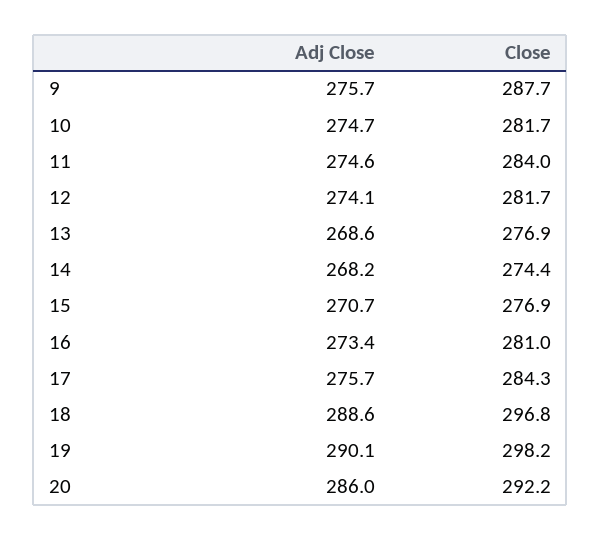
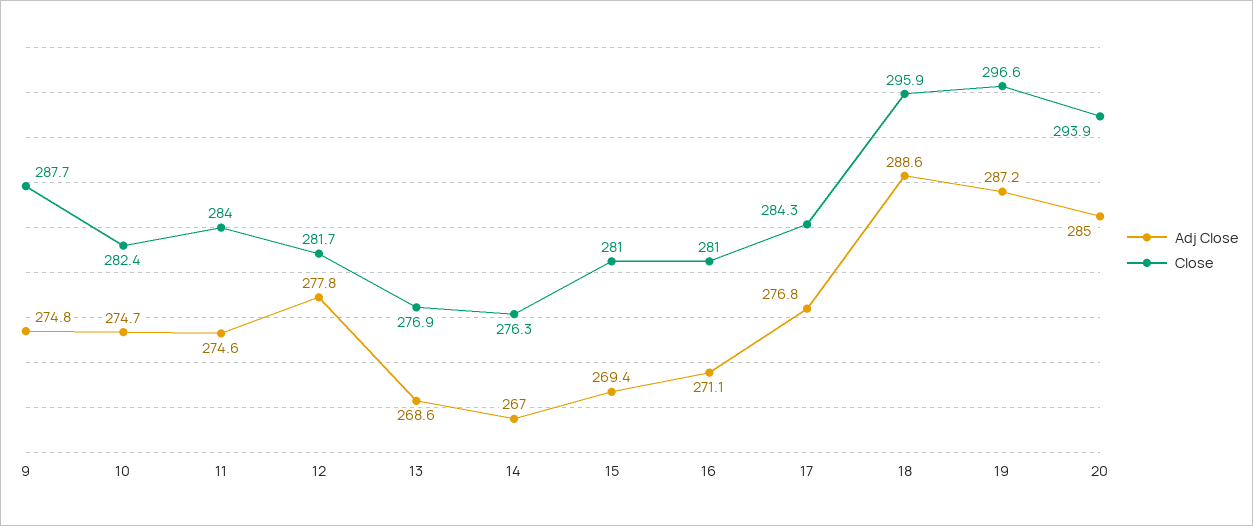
Adj Close, 9: 275.7 -> 274.8
Close, 10: 281.7 -> 282.4
Adj Close, 12: 274.1 -> 277.8
Adj Close, 14: 268.2 -> 267
Close, 14: 274.4 -> 276.3
Adj Close, 15: 270.7 -> 269.4
Close, 15: 276.9 -> 281
Adj Close, 16: 273.4 -> 271.1
Adj Close, 17: 275.7 -> 276.8
Close, 18: 296.8 -> 295.9
Adj Close, 19: 290.1 -> 287.2
Close, 19: 298.2 -> 296.6
Adj Close, 20: 286 -> 285
Close, 20: 292.2 -> 293.9

